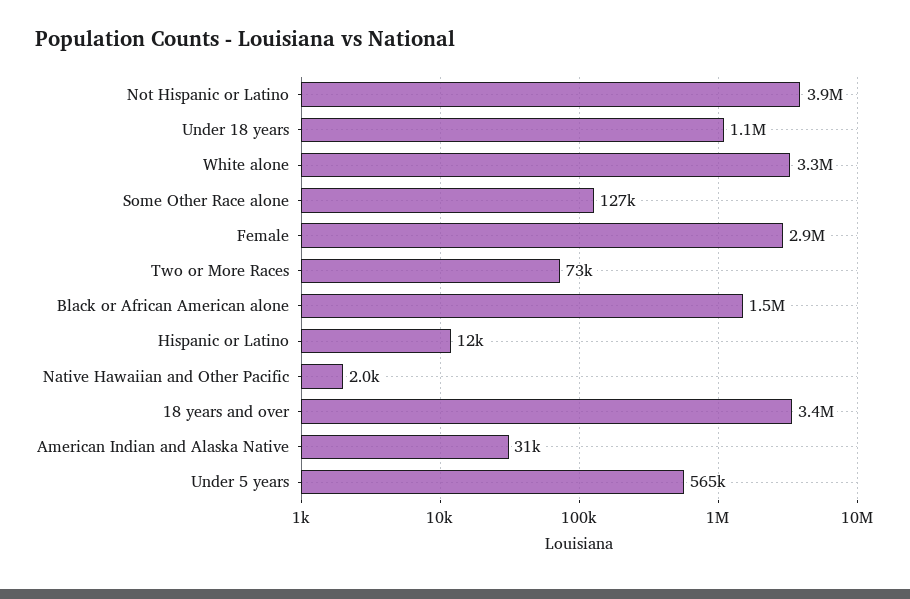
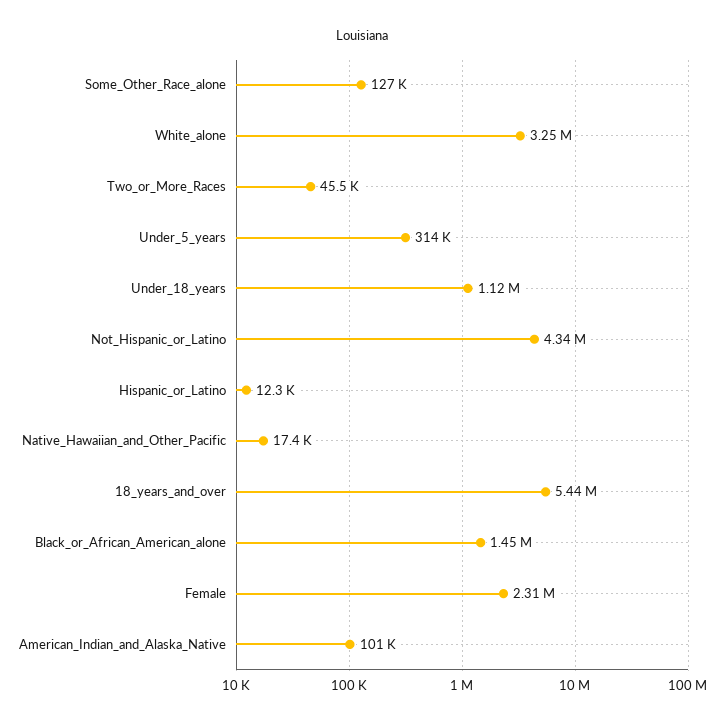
Not Hispanic or Latino: 3900000 -> 4340000
Female: 2900000 -> 2310000
Two or More Races: 73000 -> 45500
Native Hawaiian and Other Pacific: 2000 -> 17400
18 years and over: 3400000 -> 5440000
American Indian and Alaska Native: 31000 -> 101000
Under 5 years: 565000 -> 314000

